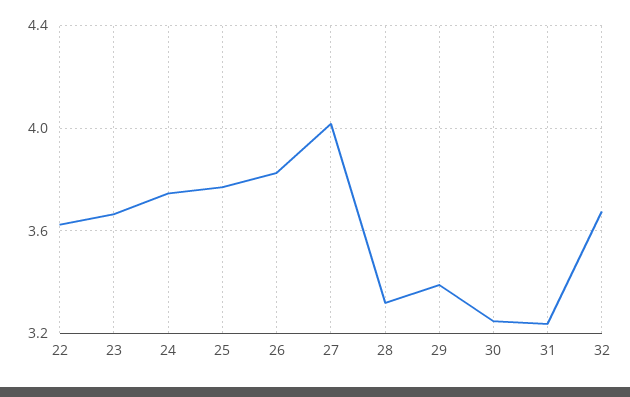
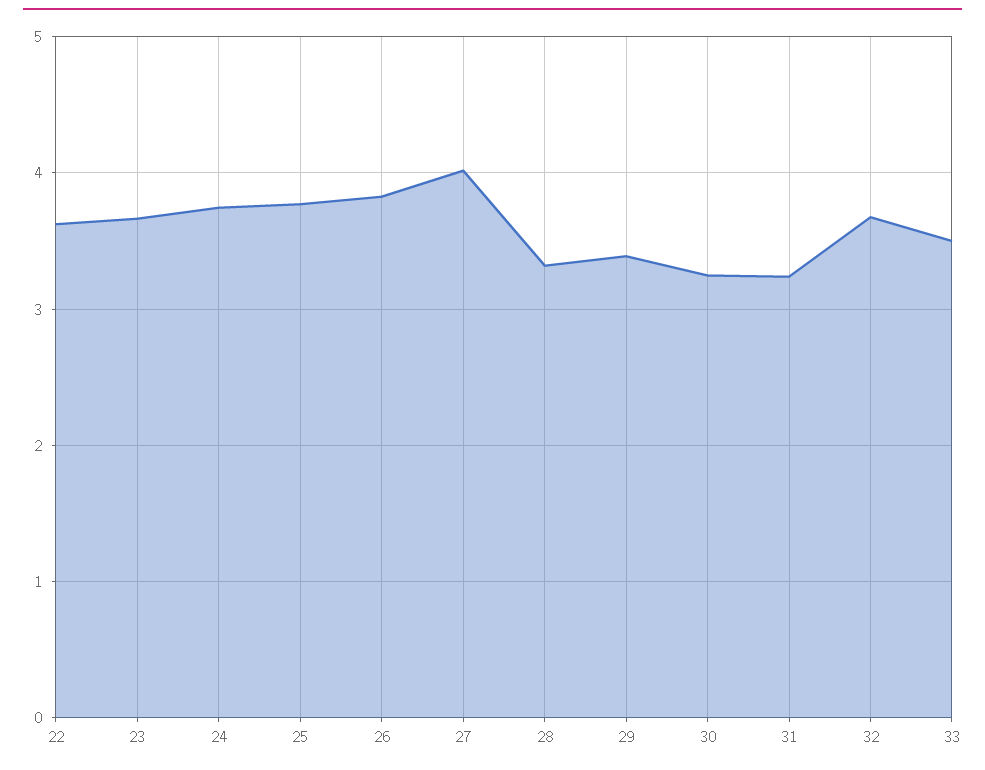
33: none -> 3.5

